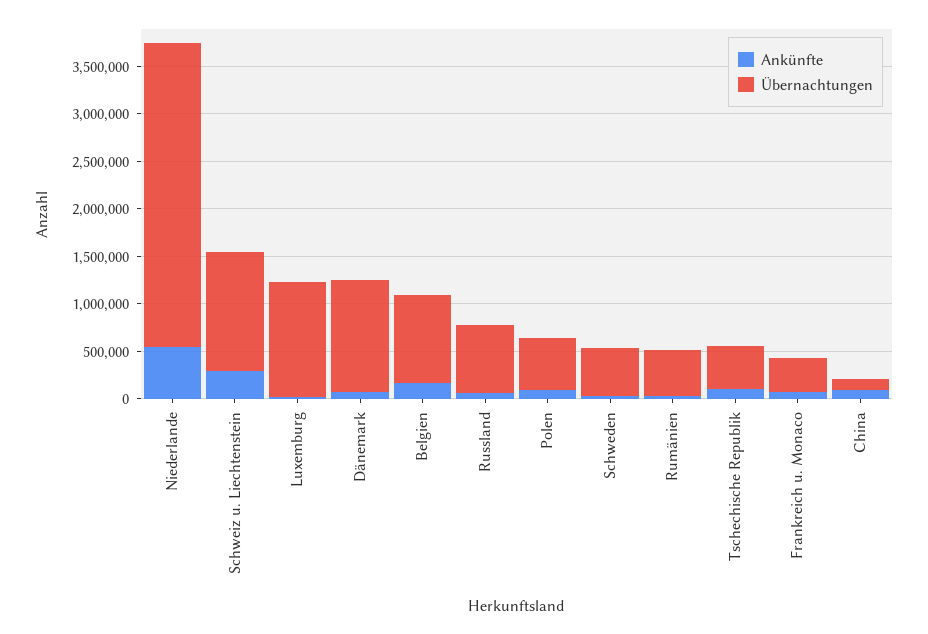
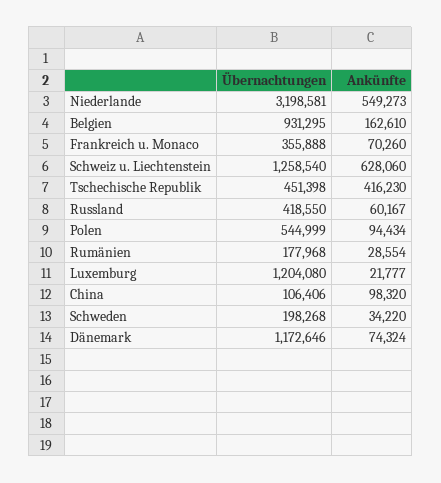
Ankünfte, Schweiz u. Liechtenstein: 300000 -> 628060
Übernachtungen, Russland: 700000 -> 418550
Übernachtungen, Schweden: 500000 -> 198268
Übernachtungen, Rumänien: 500000 -> 177968
Ankünfte, Tschechische Republik: 100000 -> 416230

